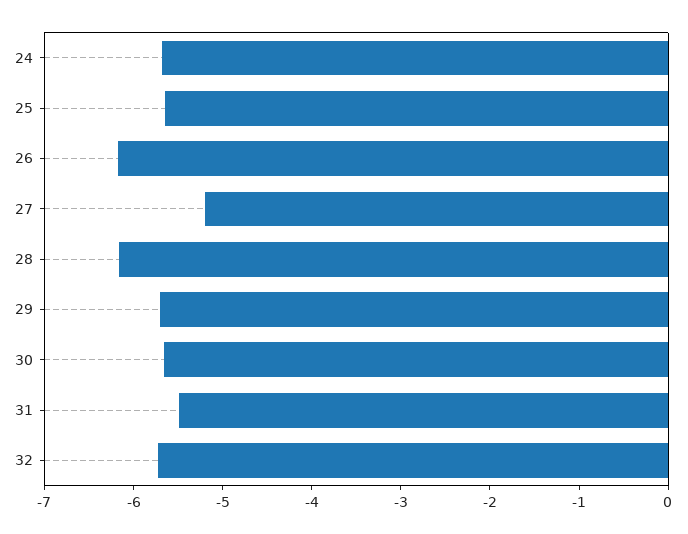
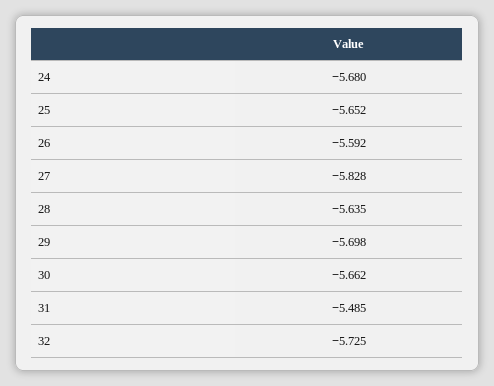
26: -6.2 -> -5.592
27: -5.2 -> -5.828
28: -6.2 -> -5.635

